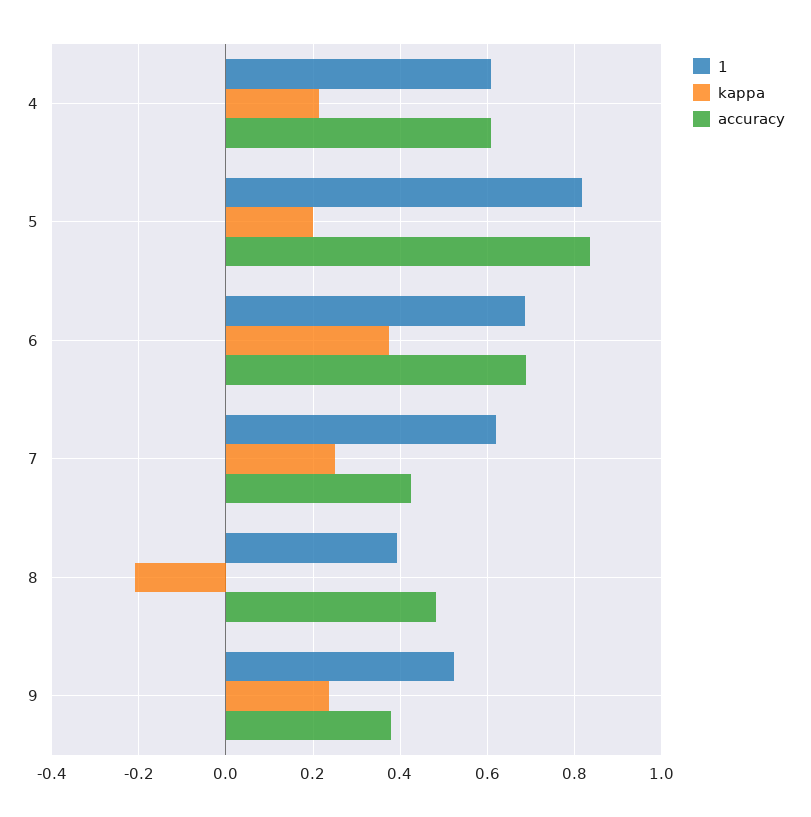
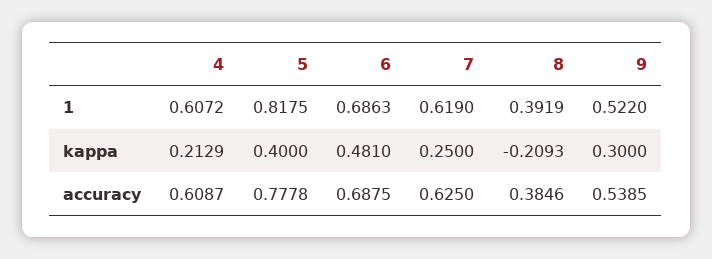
kappa, 5: 0.2 -> 0.4
accuracy, 5: 0.84 -> 0.7778
kappa, 6: 0.38 -> 0.481
accuracy, 7: 0.42 -> 0.625
accuracy, 8: 0.48 -> 0.3846
kappa, 9: 0.24 -> 0.3
accuracy, 9: 0.38 -> 0.5385

